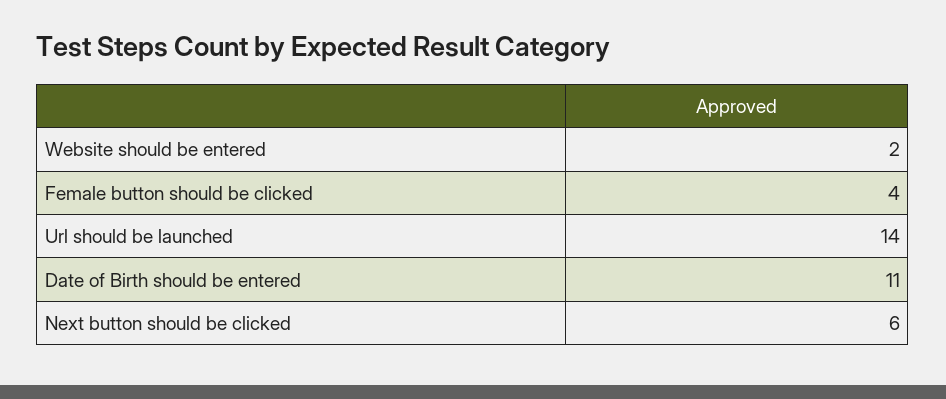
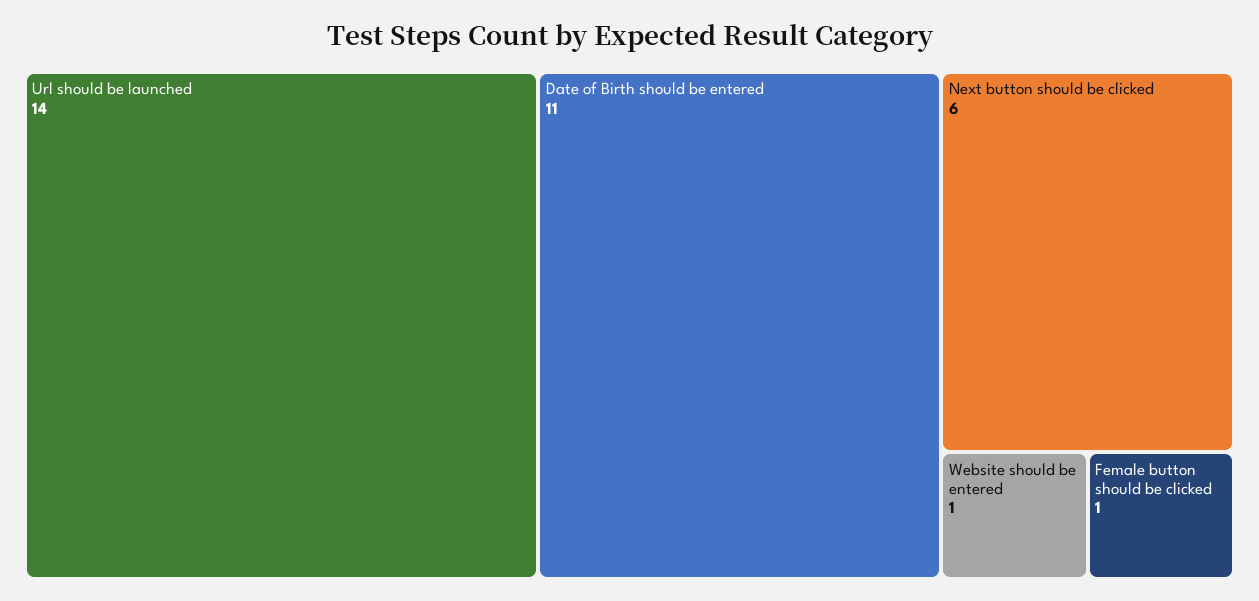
Website should be entered: 2 -> 1
Female button should be clicked: 4 -> 1

